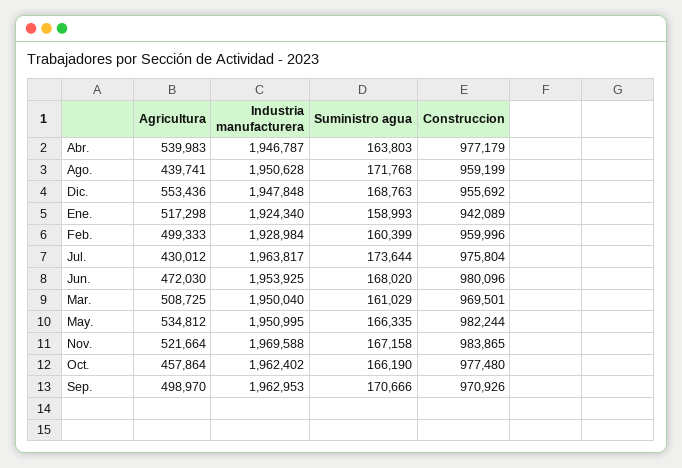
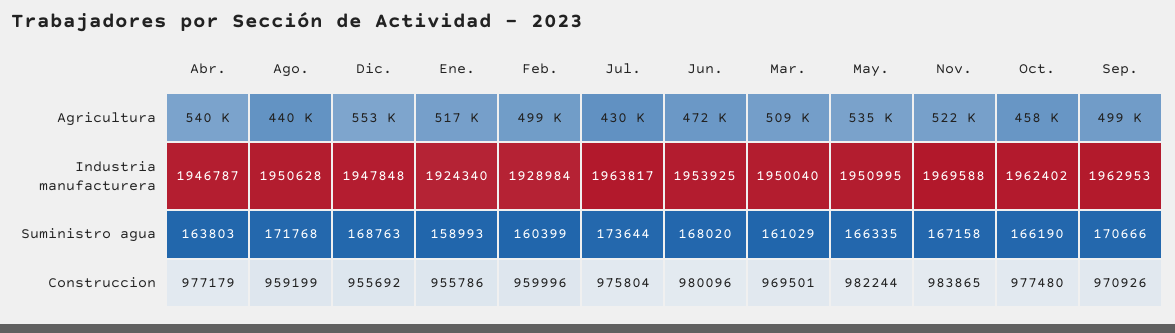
Construccion, Ene.: 942089 -> 955786

